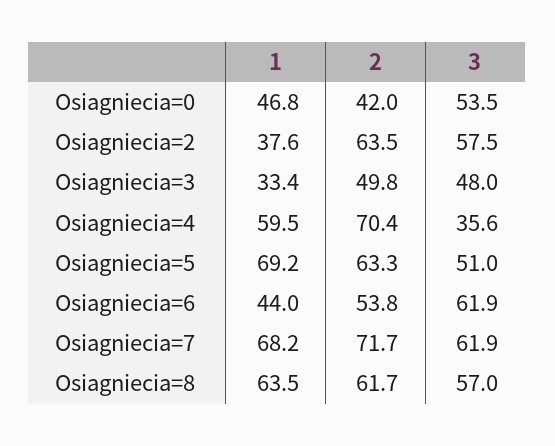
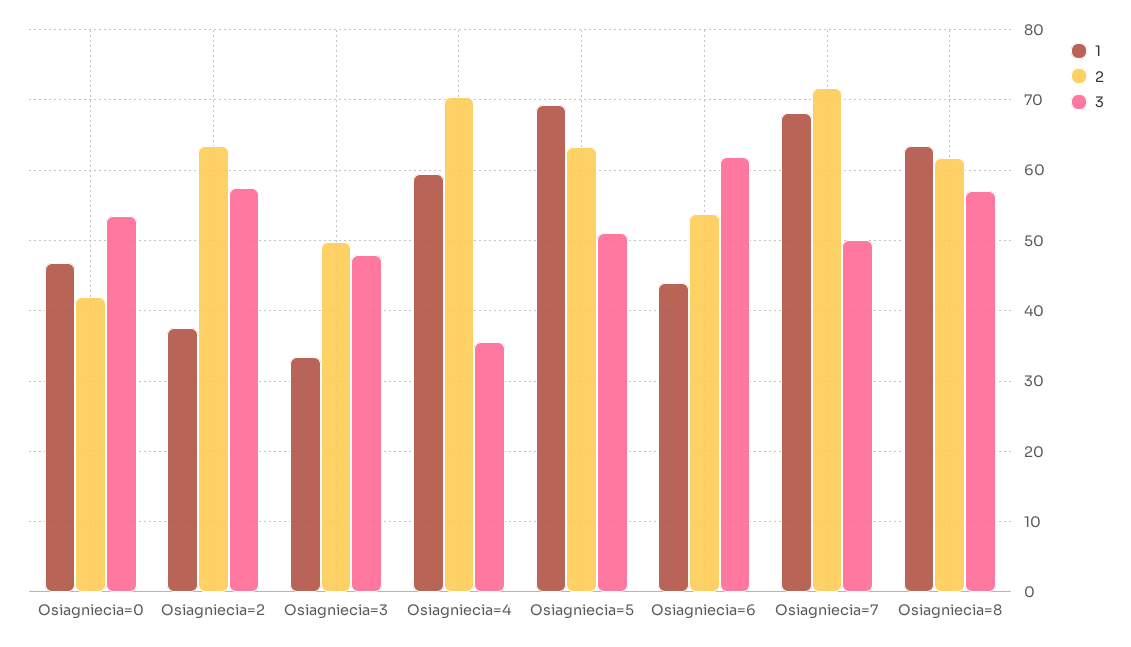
3, Osiagniecia=7: 61.9 -> 50

